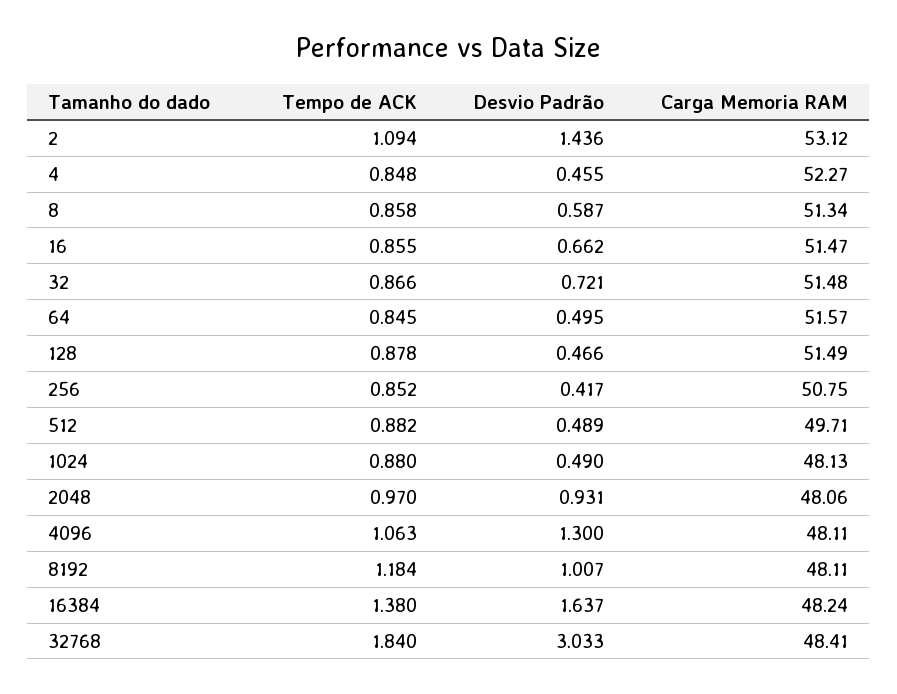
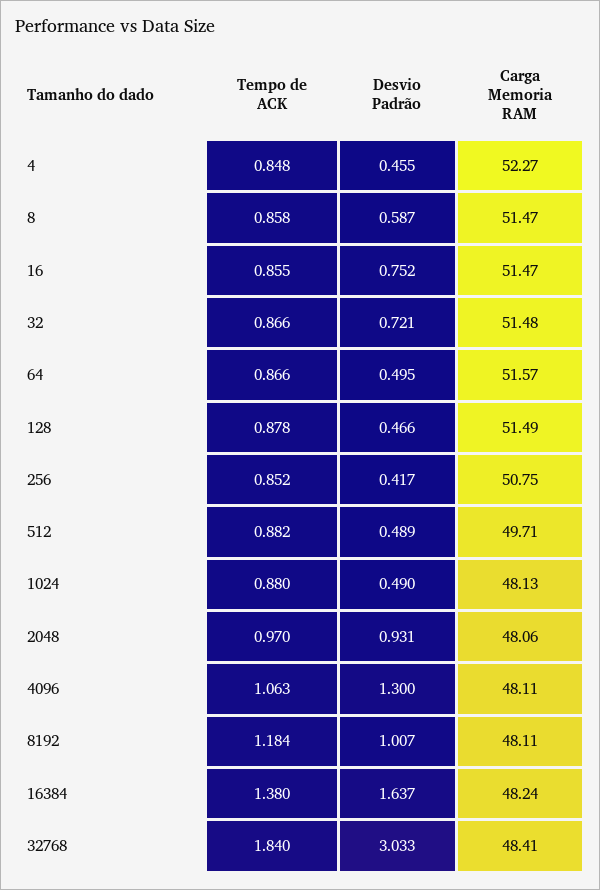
Tempo de ACK, 2: 1.094 -> none
Desvio Padrão, 2: 1.436 -> none
Carga Memoria RAM, 2: 53.12 -> none
Carga Memoria RAM, 8: 51.34 -> 51.47
Desvio Padrão, 16: 0.662 -> 0.752
Tempo de ACK, 64: 0.845 -> 0.866

